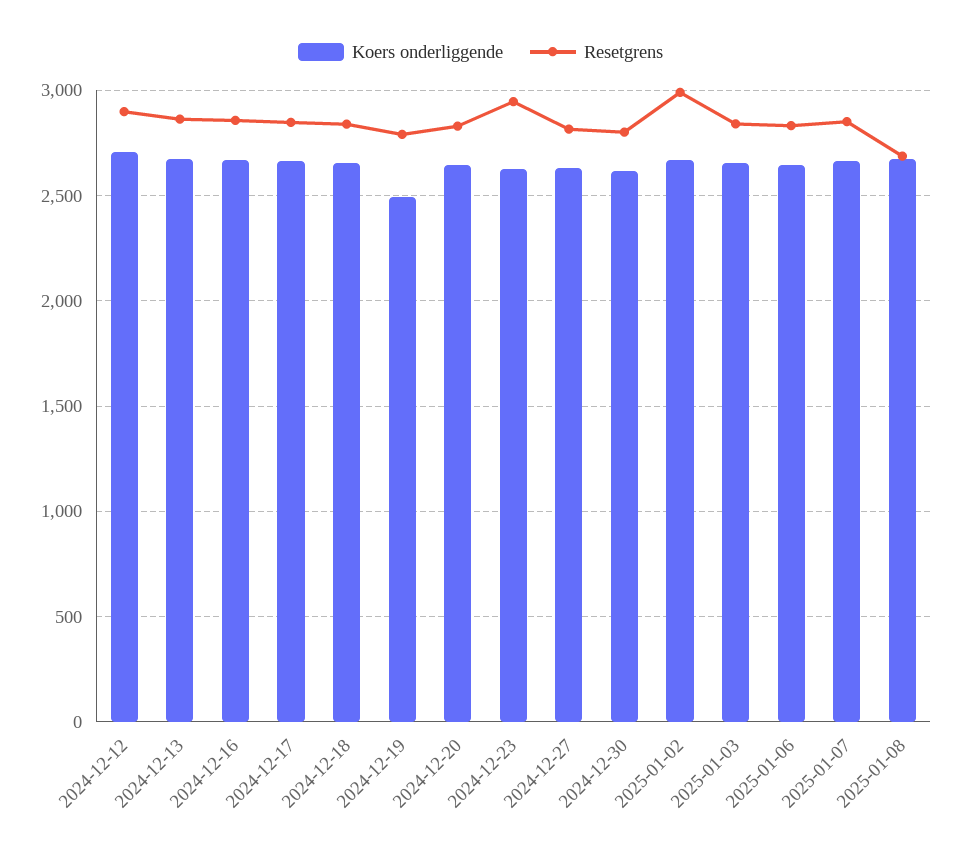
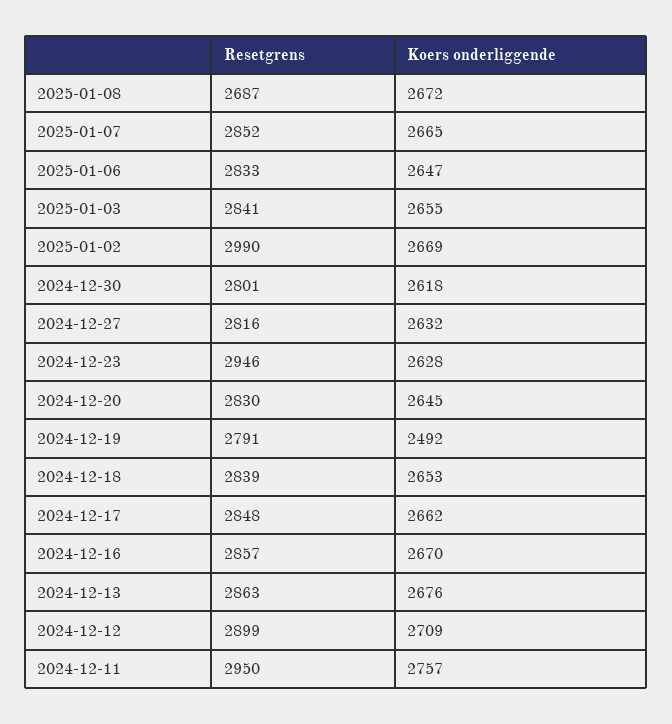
Resetgrens, 2024-12-11: none -> 2950
Koers onderliggende, 2024-12-11: none -> 2757

